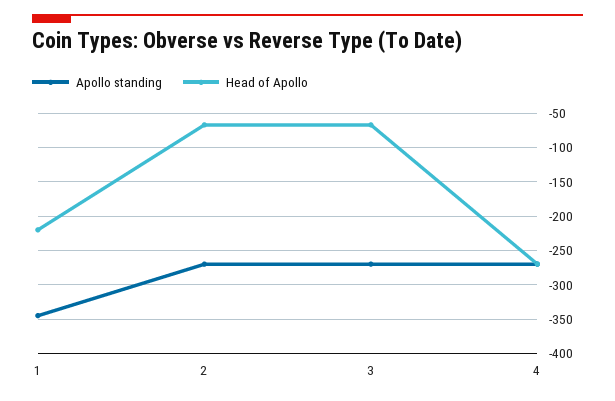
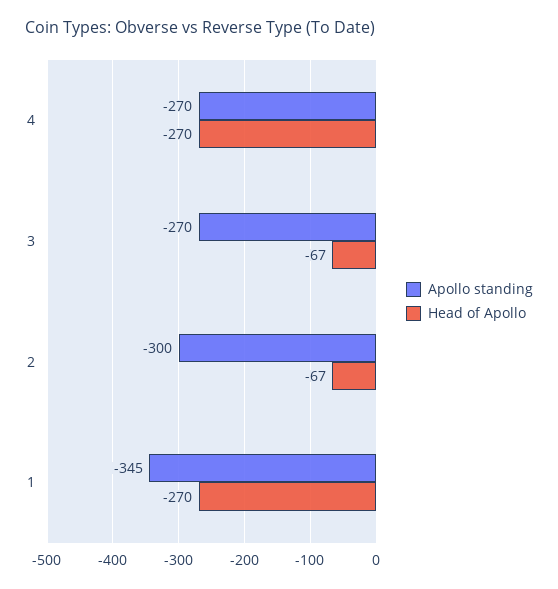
Head of Apollo, 1: -220 -> -270
Apollo standing, 2: -270 -> -300

